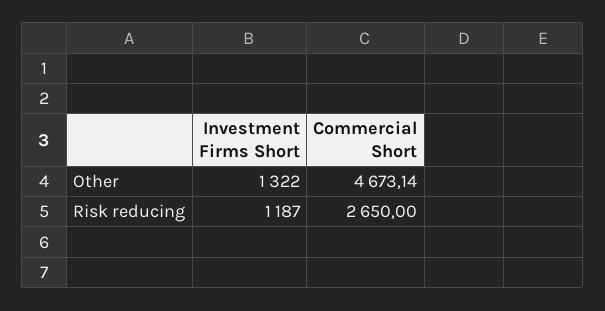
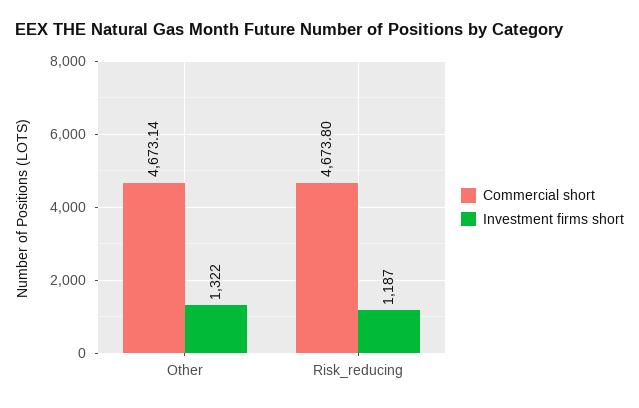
Commercial Short, Risk reducing: 2650 -> 4673.8

